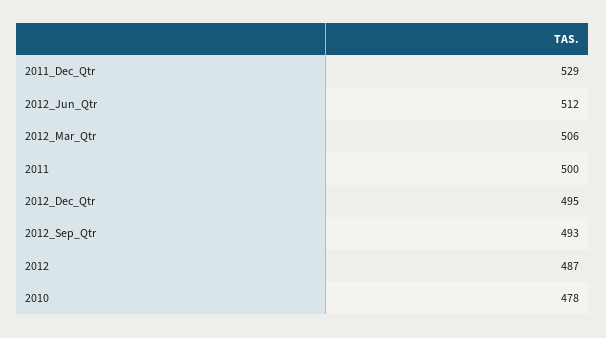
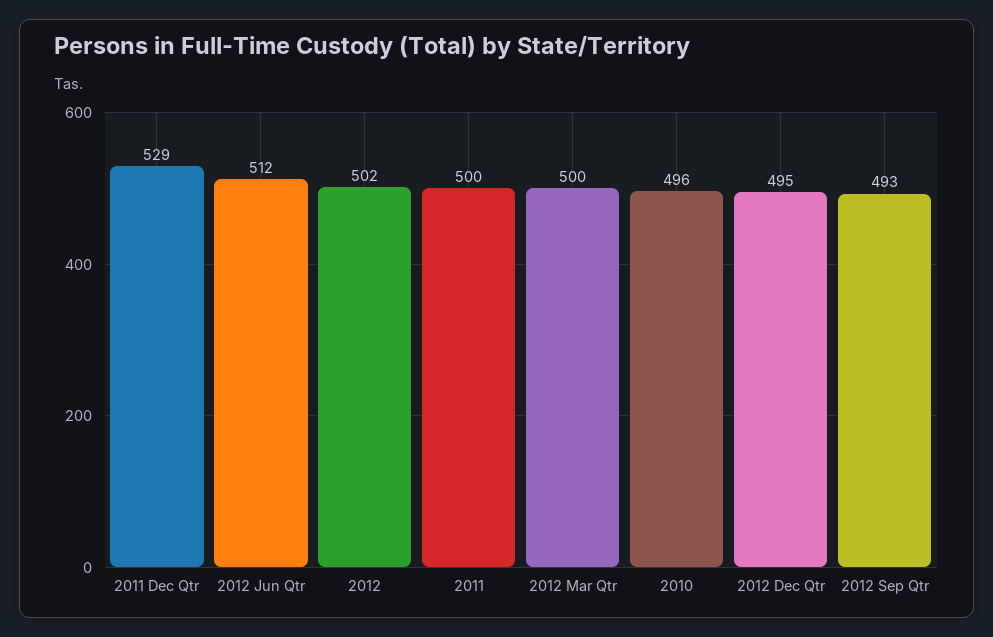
2012_Mar_Qtr: 506 -> 500
2012: 487 -> 502
2010: 478 -> 496

